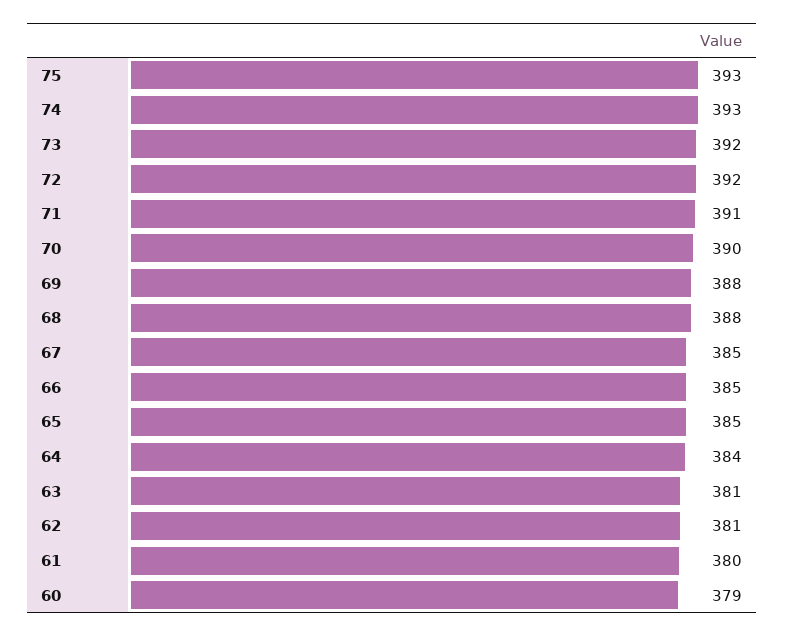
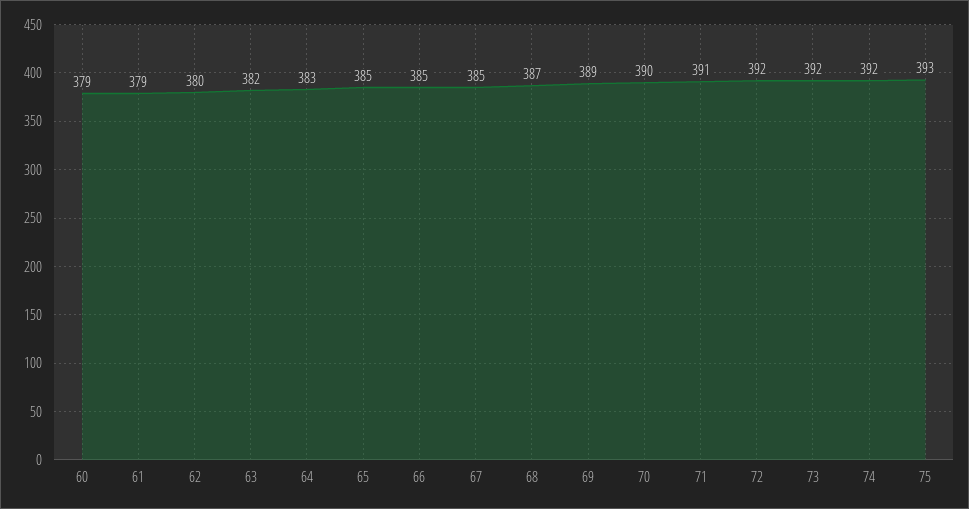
74: 393 -> 392
69: 388 -> 389
68: 388 -> 387
64: 384 -> 383
63: 381 -> 382
62: 381 -> 380
61: 380 -> 379

